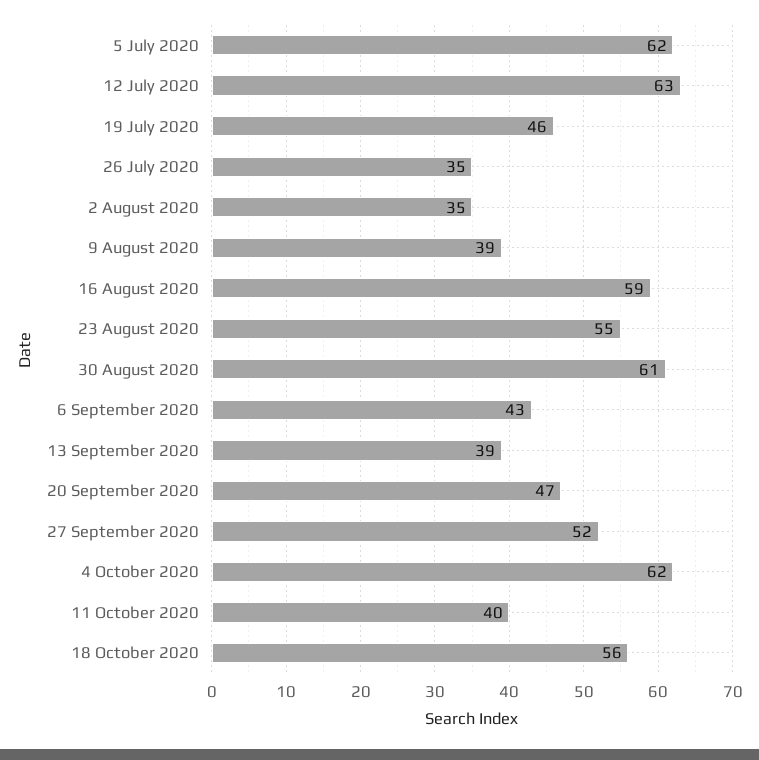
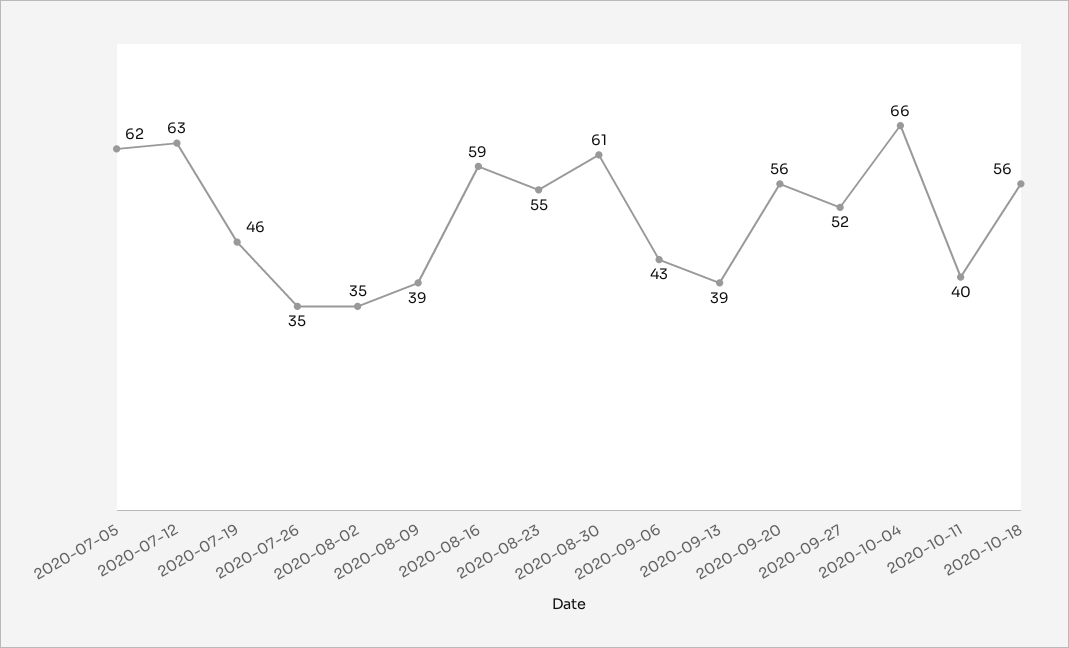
20 September 2020: 47 -> 56
4 October 2020: 62 -> 66

